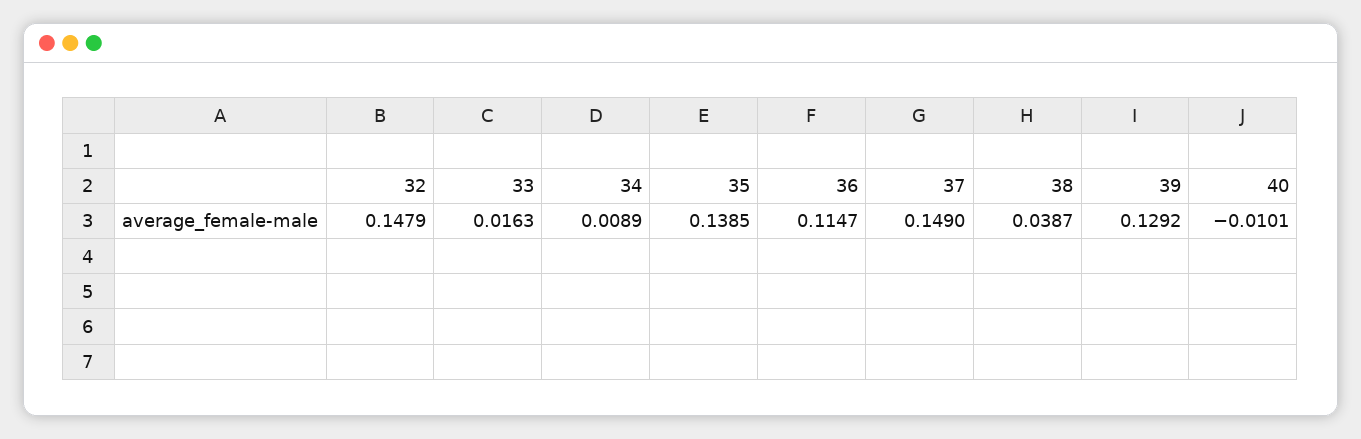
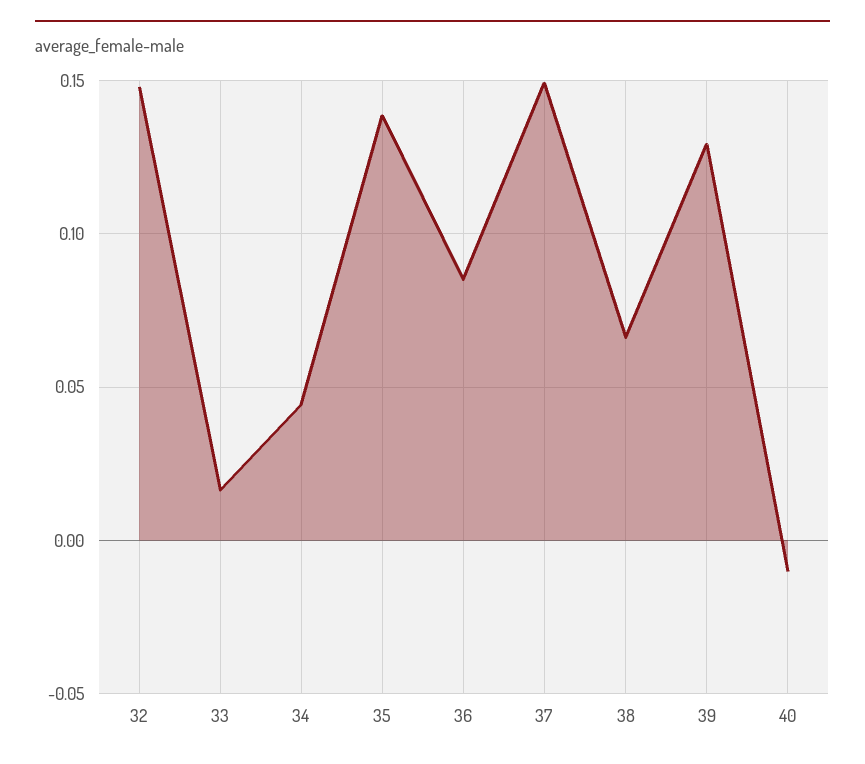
34: 0.0089 -> 0.045
36: 0.1147 -> 0.085
38: 0.0387 -> 0.065

